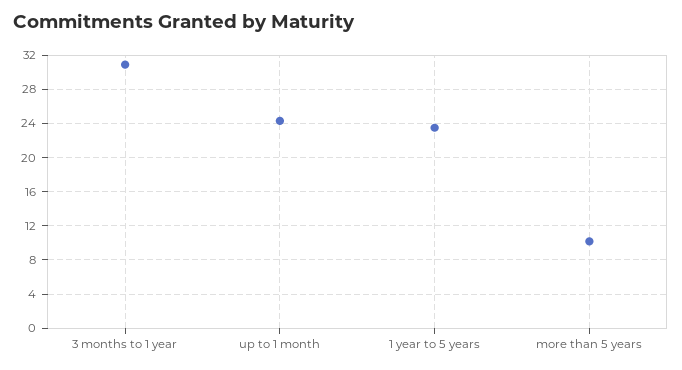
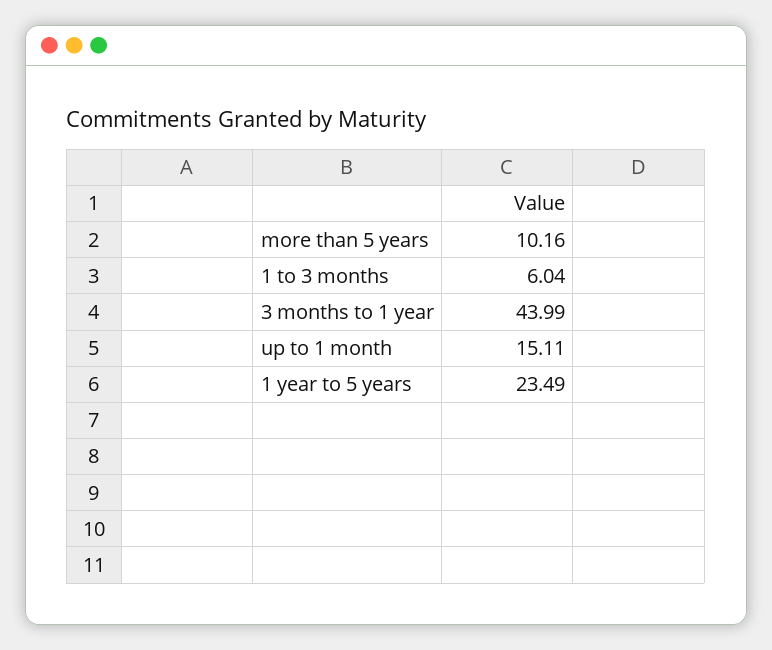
3 months to 1 year: 31 -> 43.99
up to 1 month: 24 -> 15.11
1 to 3 months: none -> 6.04

